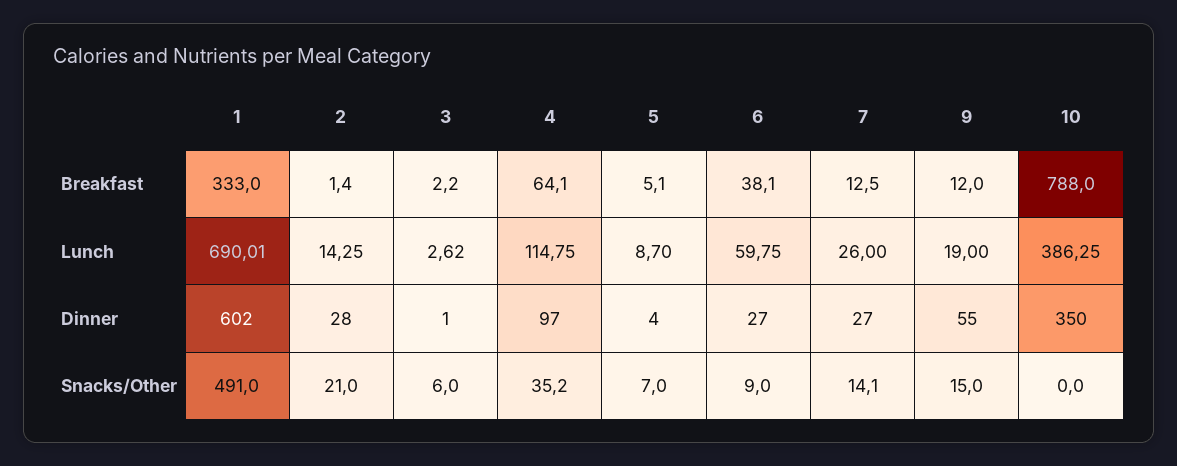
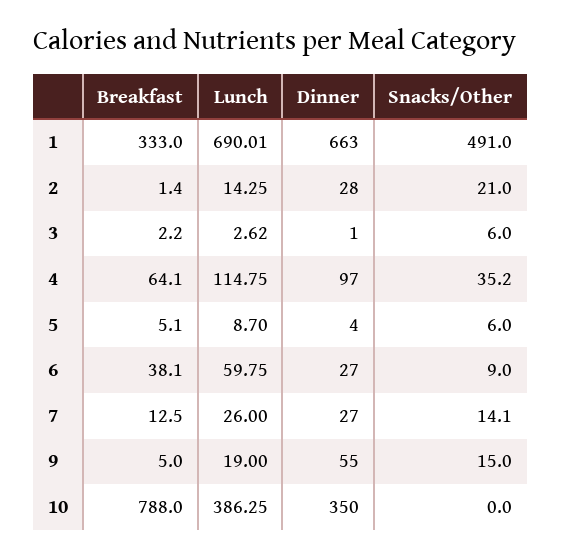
9, Breakfast: 12 -> 5
1, Dinner: 602 -> 663
5, Snacks/Other: 7 -> 6

